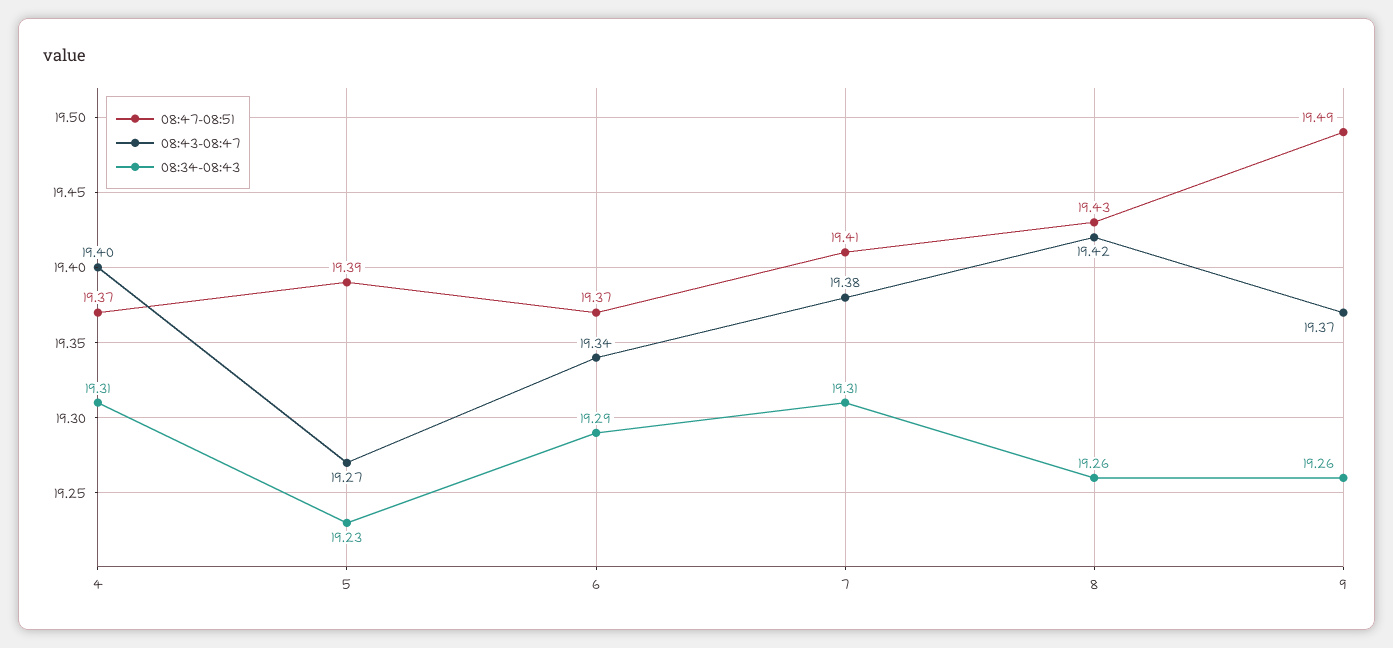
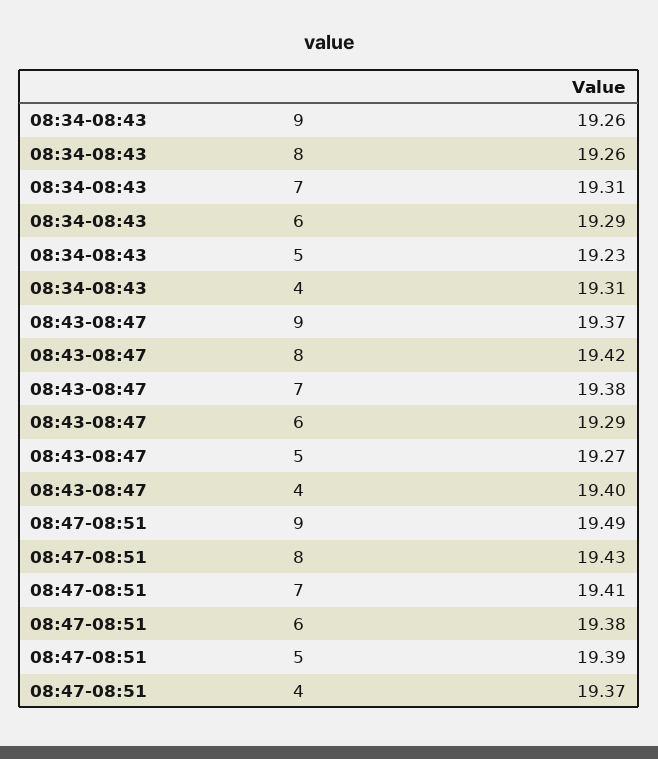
08:47-08:51, 6: 19.37 -> 19.38
08:43-08:47, 6: 19.34 -> 19.29

